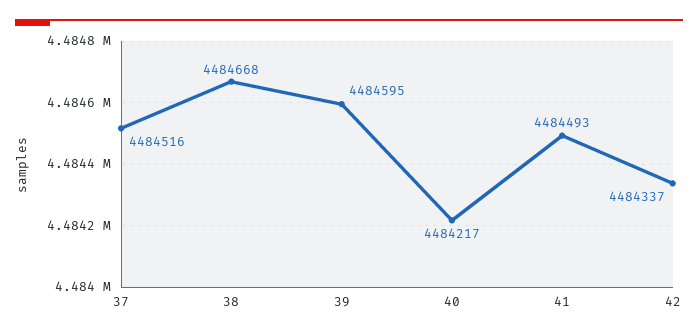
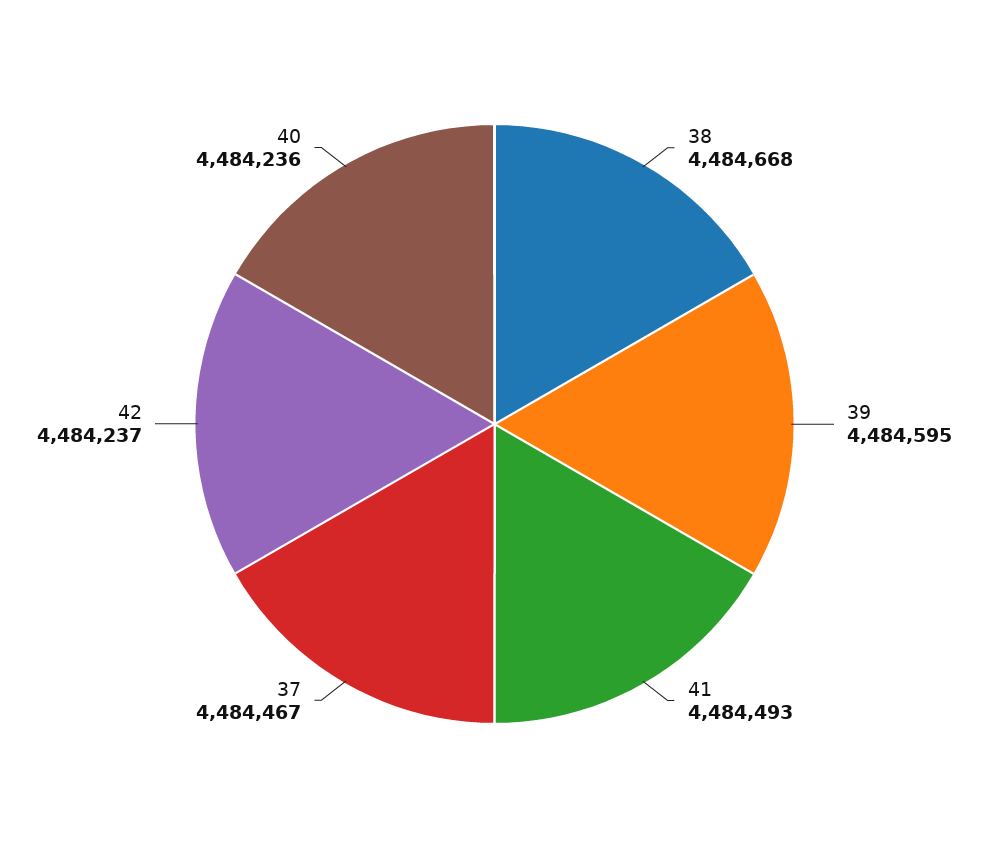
37: 4484516 -> 4484467
40: 4484217 -> 4484236
42: 4484337 -> 4484237

